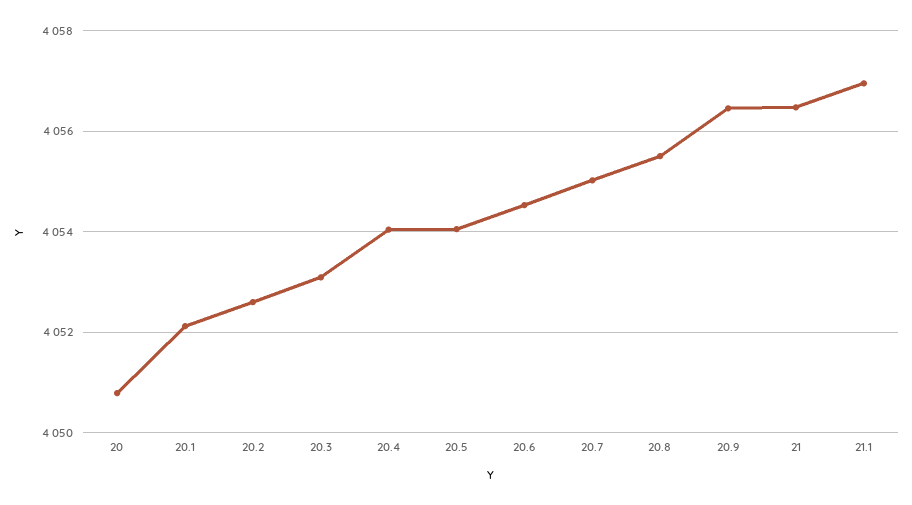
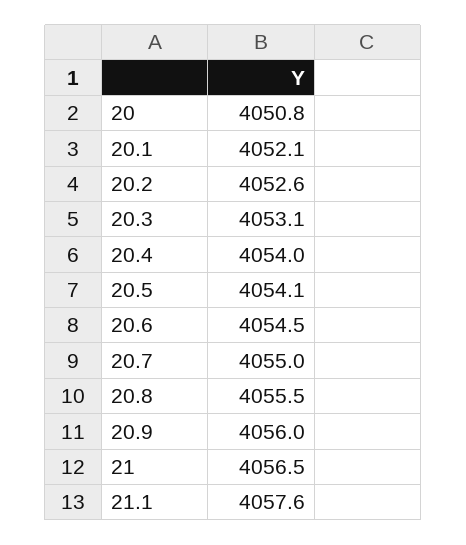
20.9: 4056.4 -> 4056
21.1: 4057 -> 4057.6

